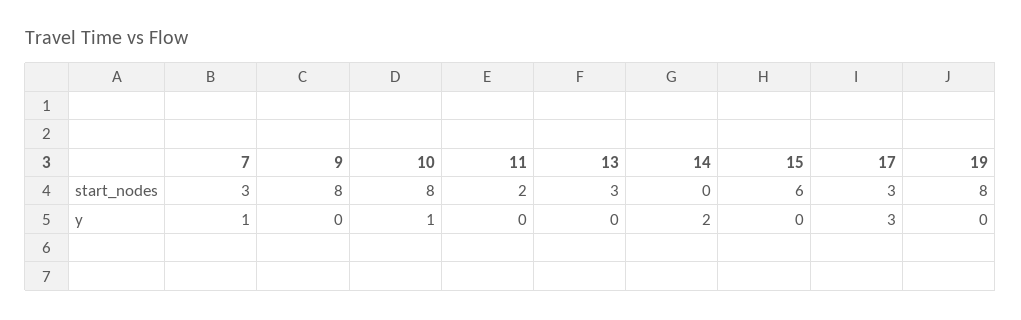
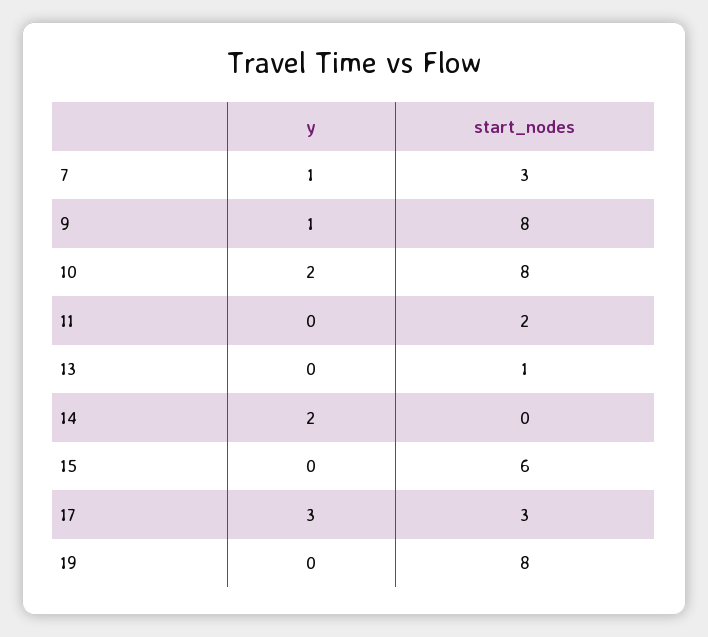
13, start_nodes: 3 -> 1
9, y: 0 -> 1
10, y: 1 -> 2

